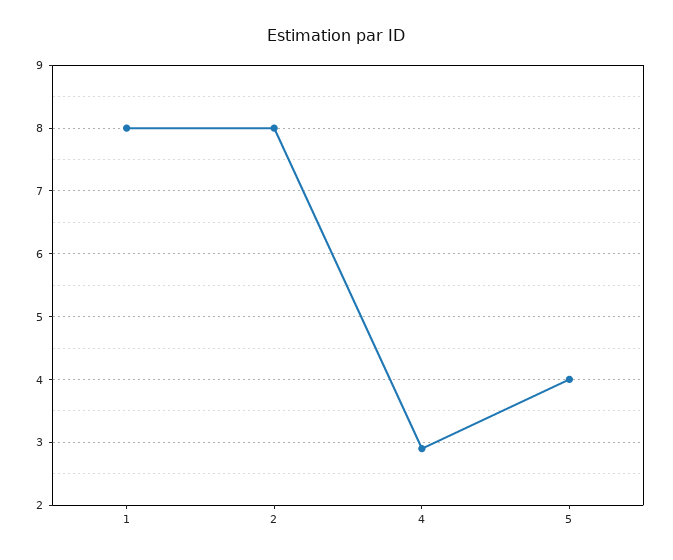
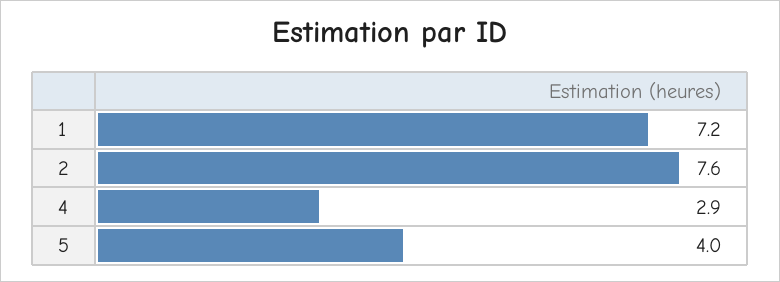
1: 8 -> 7.2
2: 8 -> 7.6

